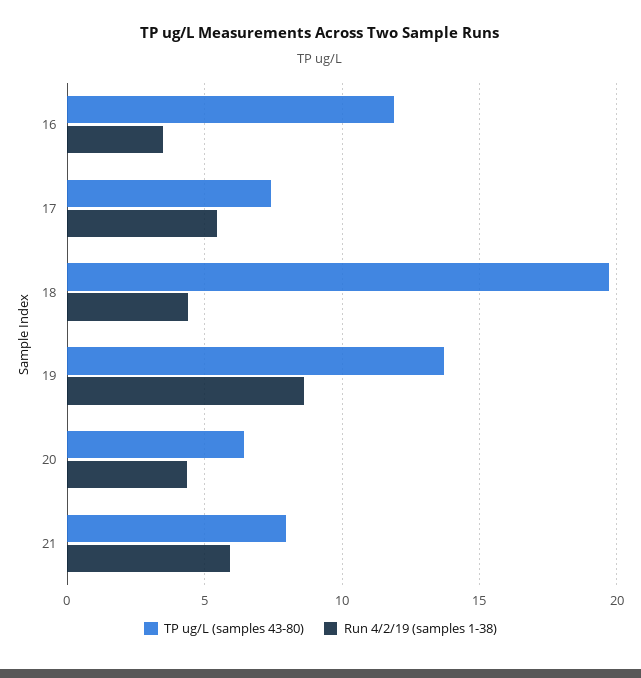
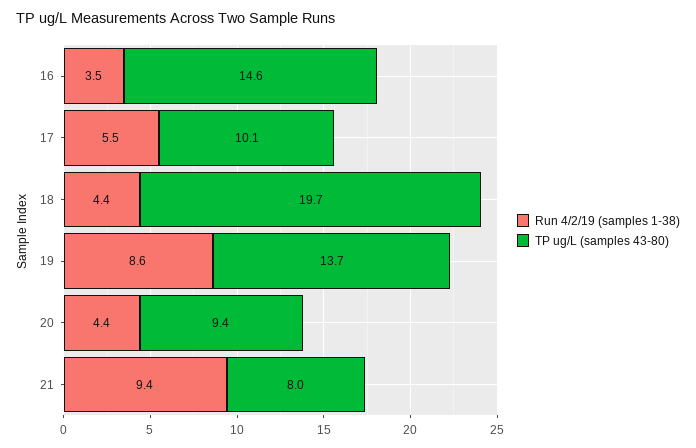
TP ug/L (samples 43-80), 16: 12 -> 14.6
TP ug/L (samples 43-80), 17: 7.5 -> 10.1
TP ug/L (samples 43-80), 20: 6.5 -> 9.4
Run 4/2/19 (samples 1-38), 21: 6 -> 9.4

